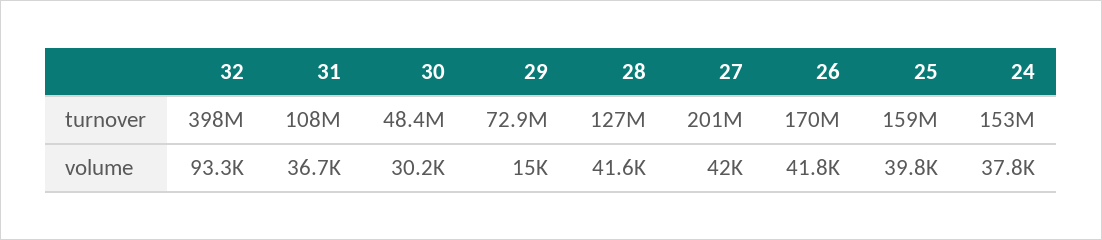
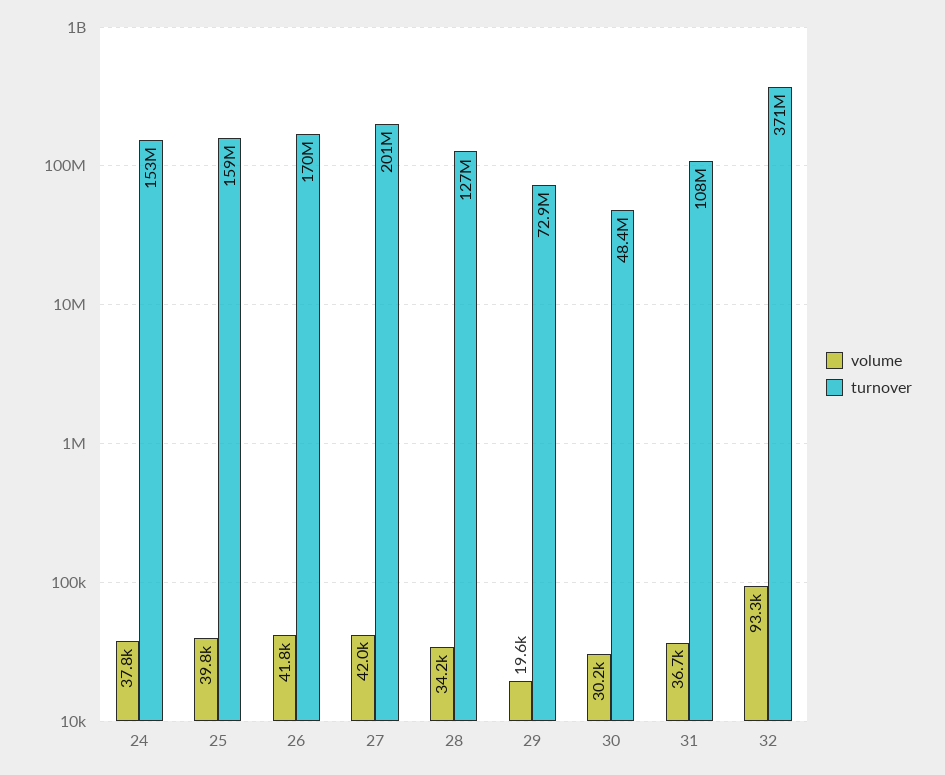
turnover, 32: 398000000 -> 371000000
volume, 29: 15000 -> 19600
volume, 28: 41600 -> 34200

